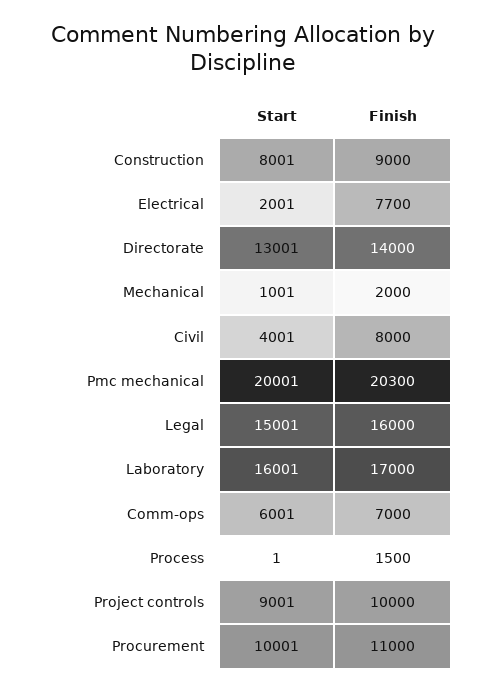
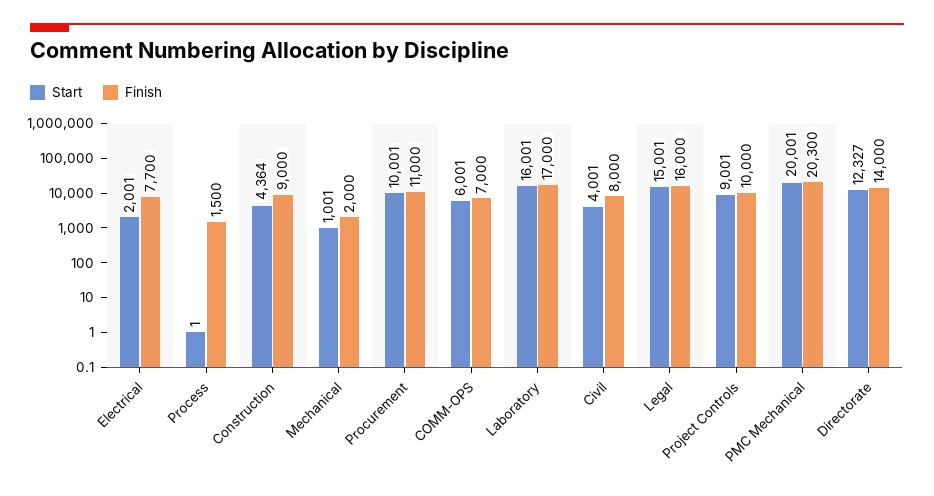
Start, Construction: 8001 -> 4364
Start, Directorate: 13001 -> 12327

